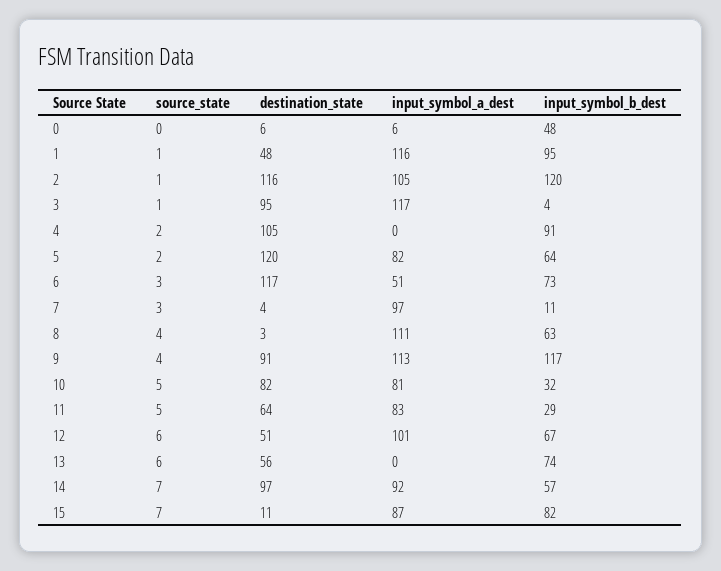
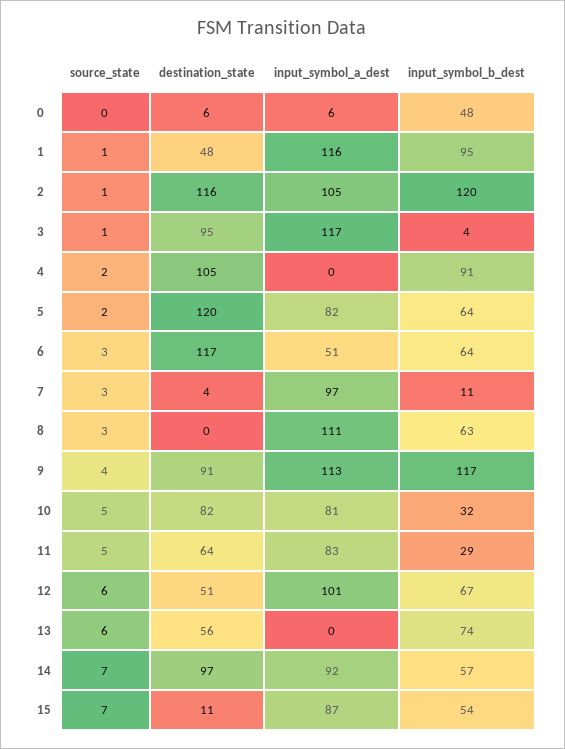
input_symbol_b_dest, 6: 73 -> 64
source_state, 8: 4 -> 3
destination_state, 8: 3 -> 0
input_symbol_b_dest, 15: 82 -> 54

